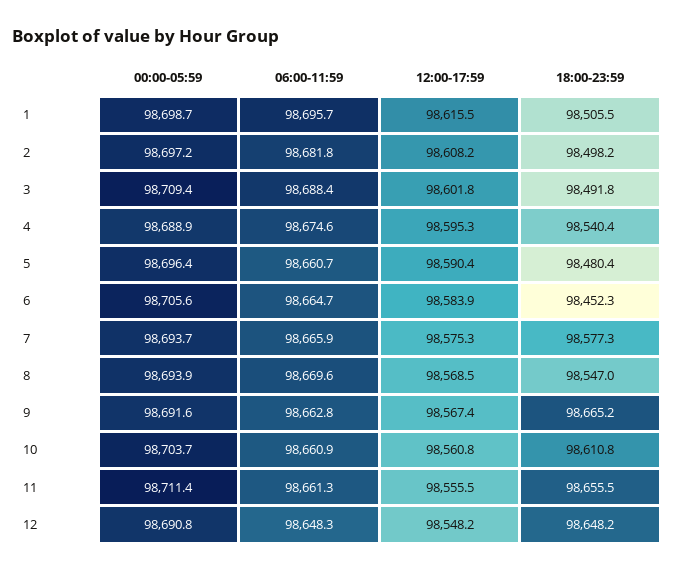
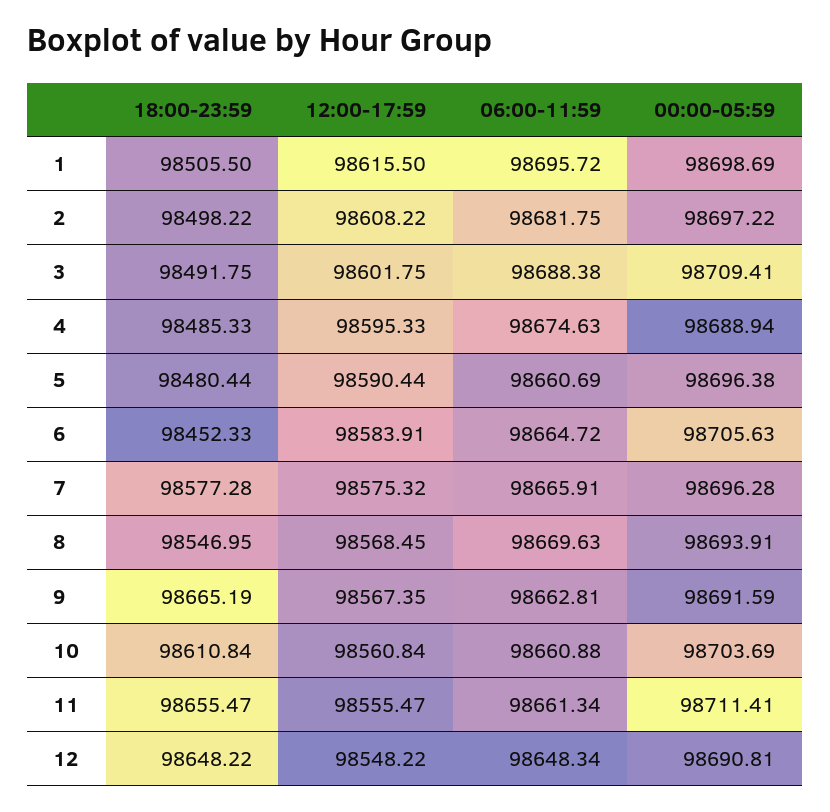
18:00-23:59, 4: 98540.4 -> 98485.33
00:00-05:59, 7: 98693.7 -> 98696.28

